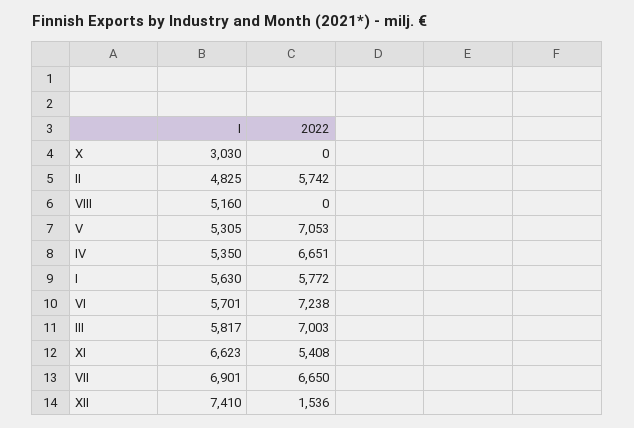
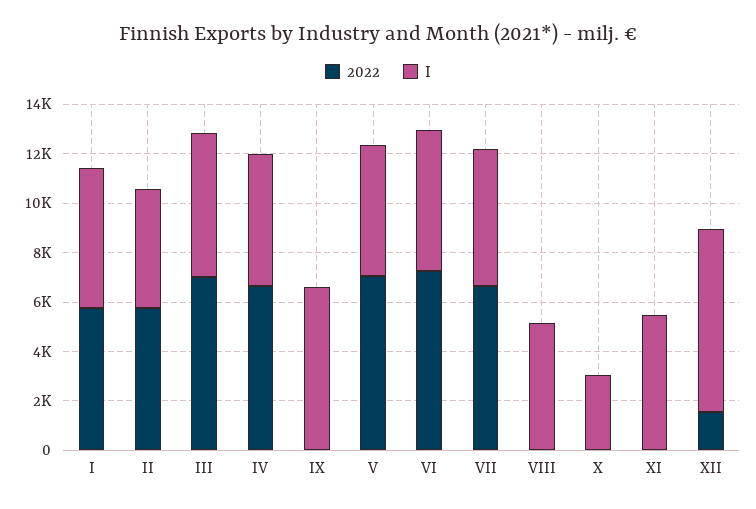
I, XI: 6623 -> 5500
2022, XI: 5408 -> 0
I, VII: 6901 -> 5500
2022, IX: none -> 0
I, IX: none -> 6500

